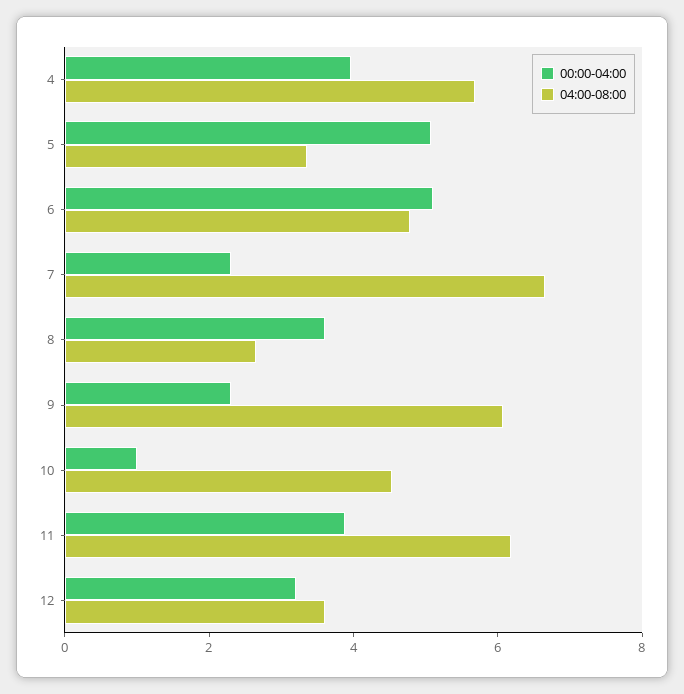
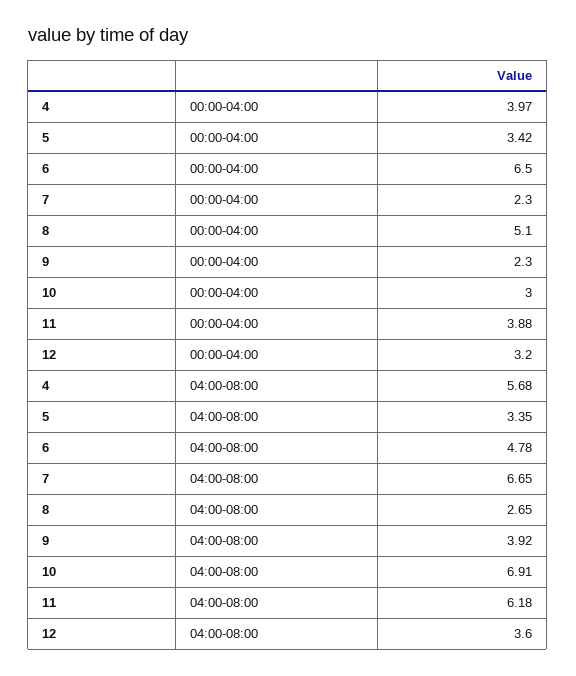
00:00-04:00, 5: 5 -> 3.42
00:00-04:00, 6: 5 -> 6.5
00:00-04:00, 8: 3.5 -> 5.1
04:00-08:00, 9: 6 -> 3.92
00:00-04:00, 10: 1 -> 3
04:00-08:00, 10: 4.5 -> 6.91

